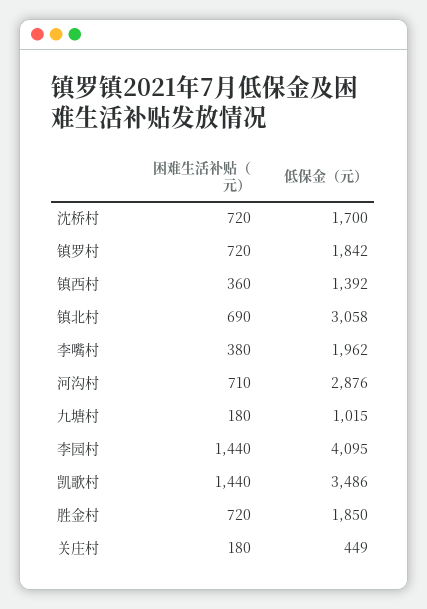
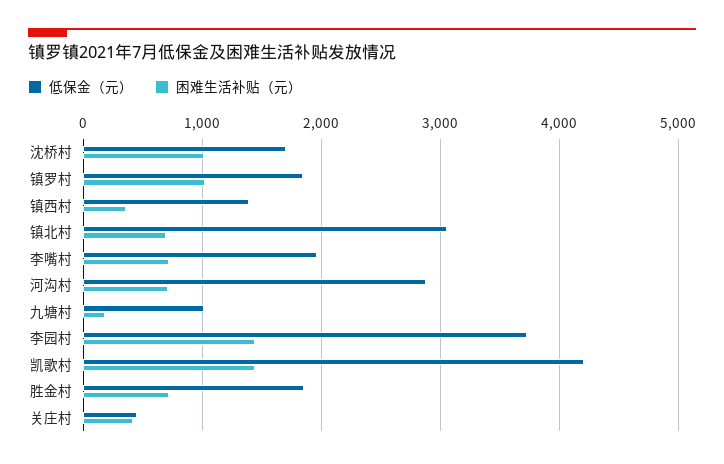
困难生活补贴（元）, 沈桥村: 720 -> 1000
困难生活补贴（元）, 镇罗村: 720 -> 1000
困难生活补贴（元）, 李嘴村: 380 -> 700
低保金（元）, 李园村: 4095 -> 3700
低保金（元）, 凯歌村: 3486 -> 4200
困难生活补贴（元）, 关庄村: 180 -> 400

